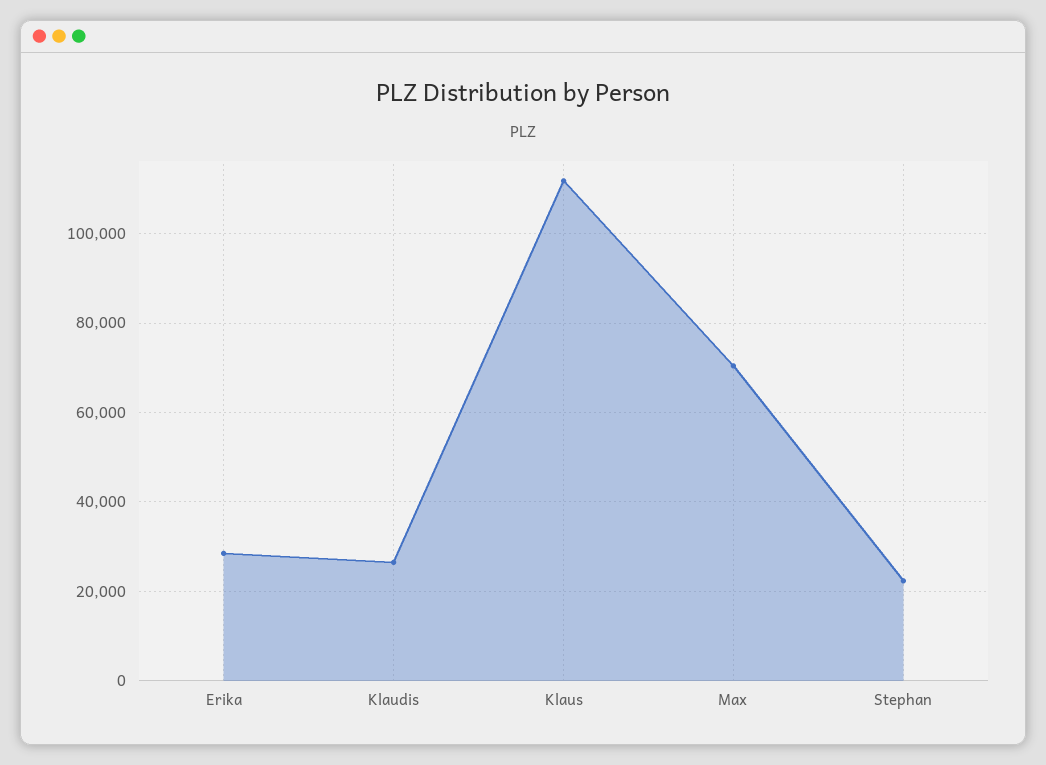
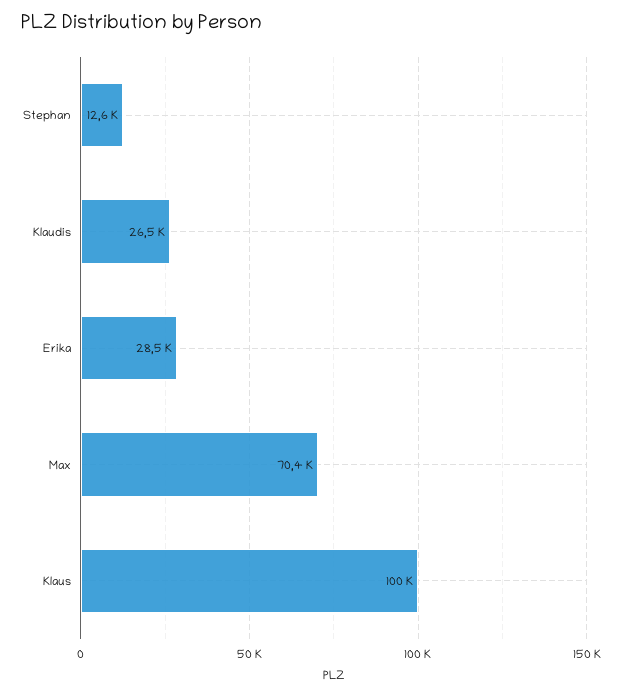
Klaus: 112000 -> 100000
Stephan: 22000 -> 12600

